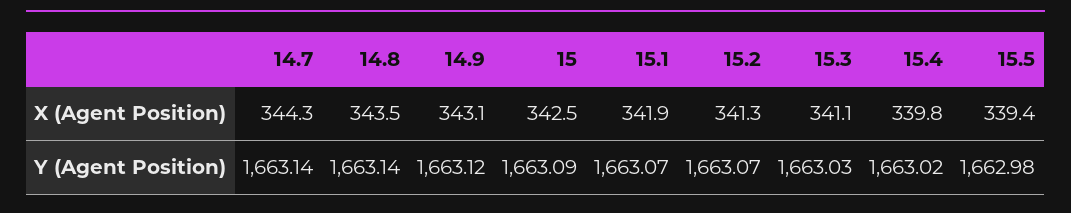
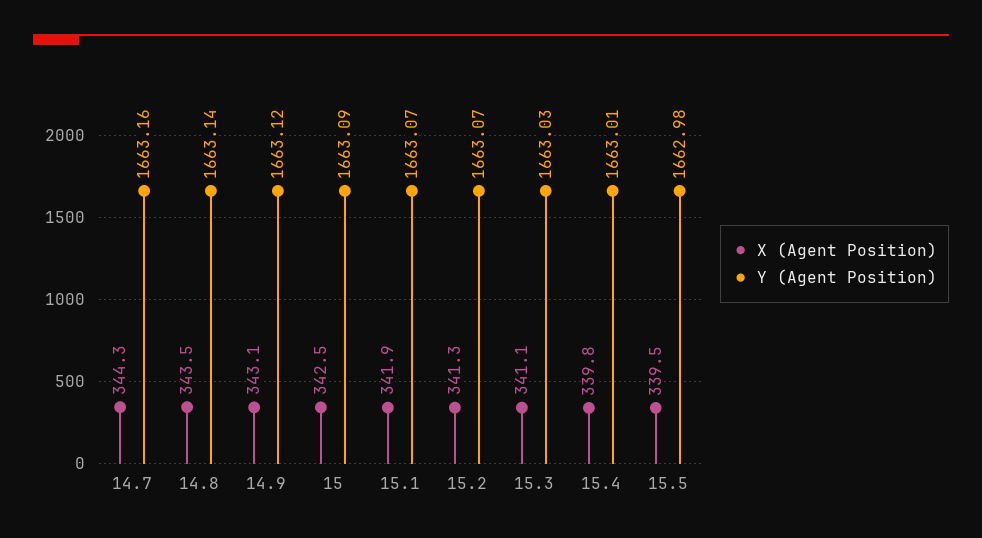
X (Agent Position), 15.5: 339.4 -> 339.5
Y (Agent Position), 14.7: 1663.14 -> 1663.16
Y (Agent Position), 15.4: 1663.02 -> 1663.01

